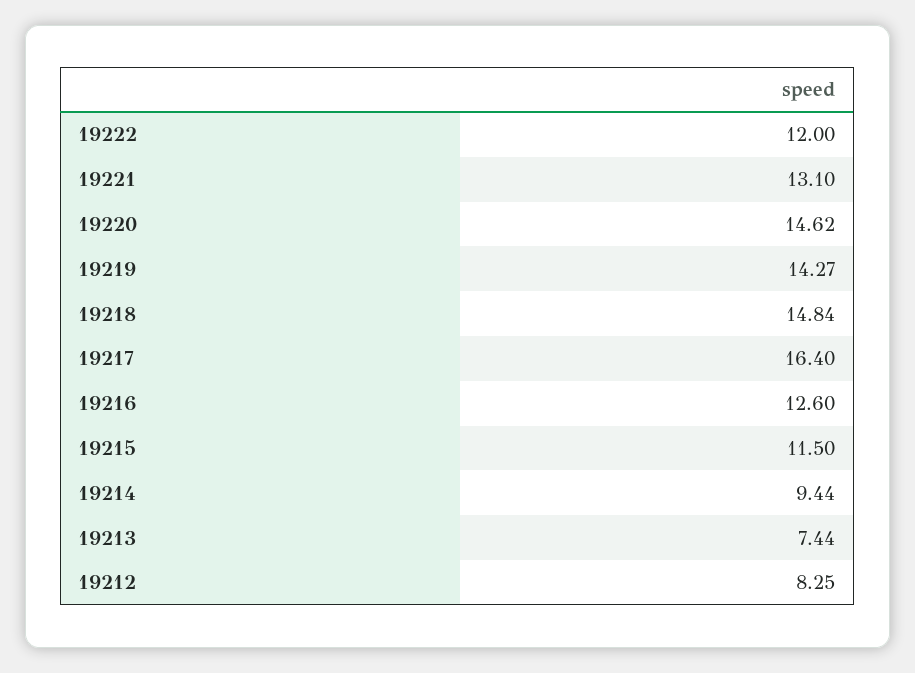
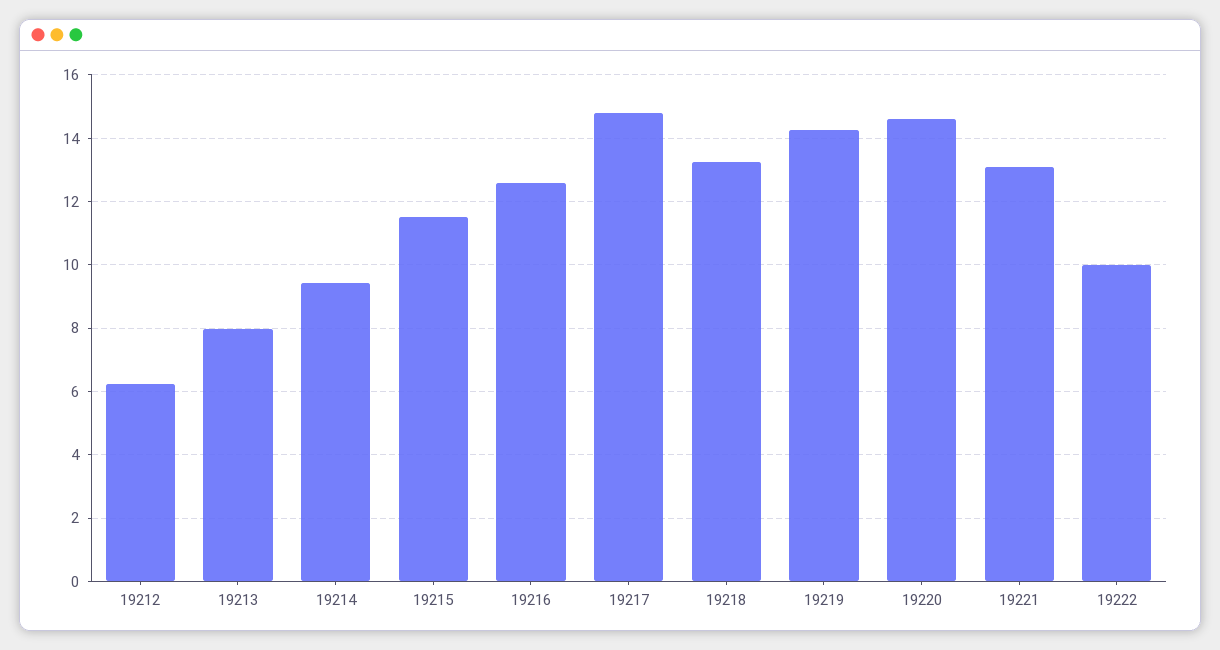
19222: 12 -> 10
19218: 14.84 -> 13.2
19217: 16.4 -> 14.8
19213: 7.44 -> 8
19212: 8.25 -> 6.2

